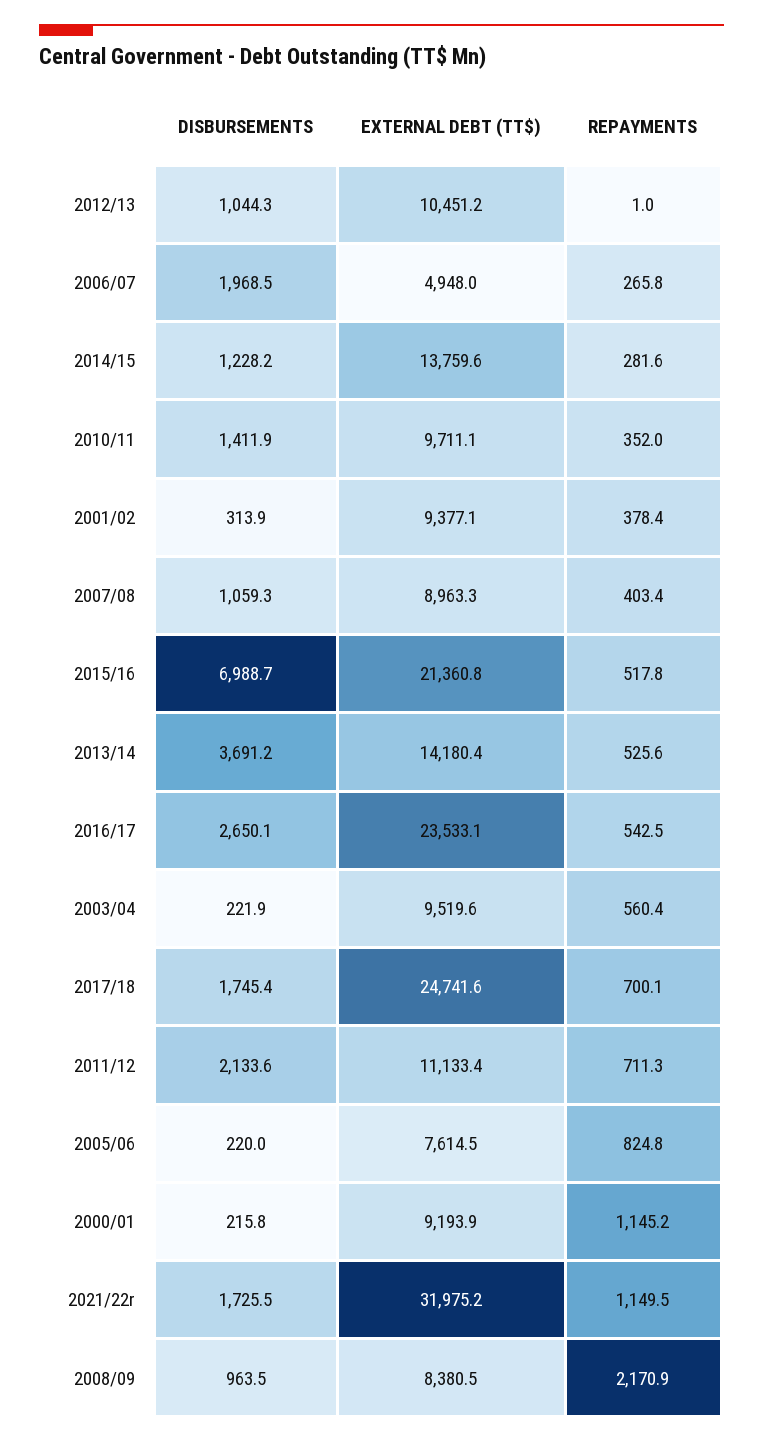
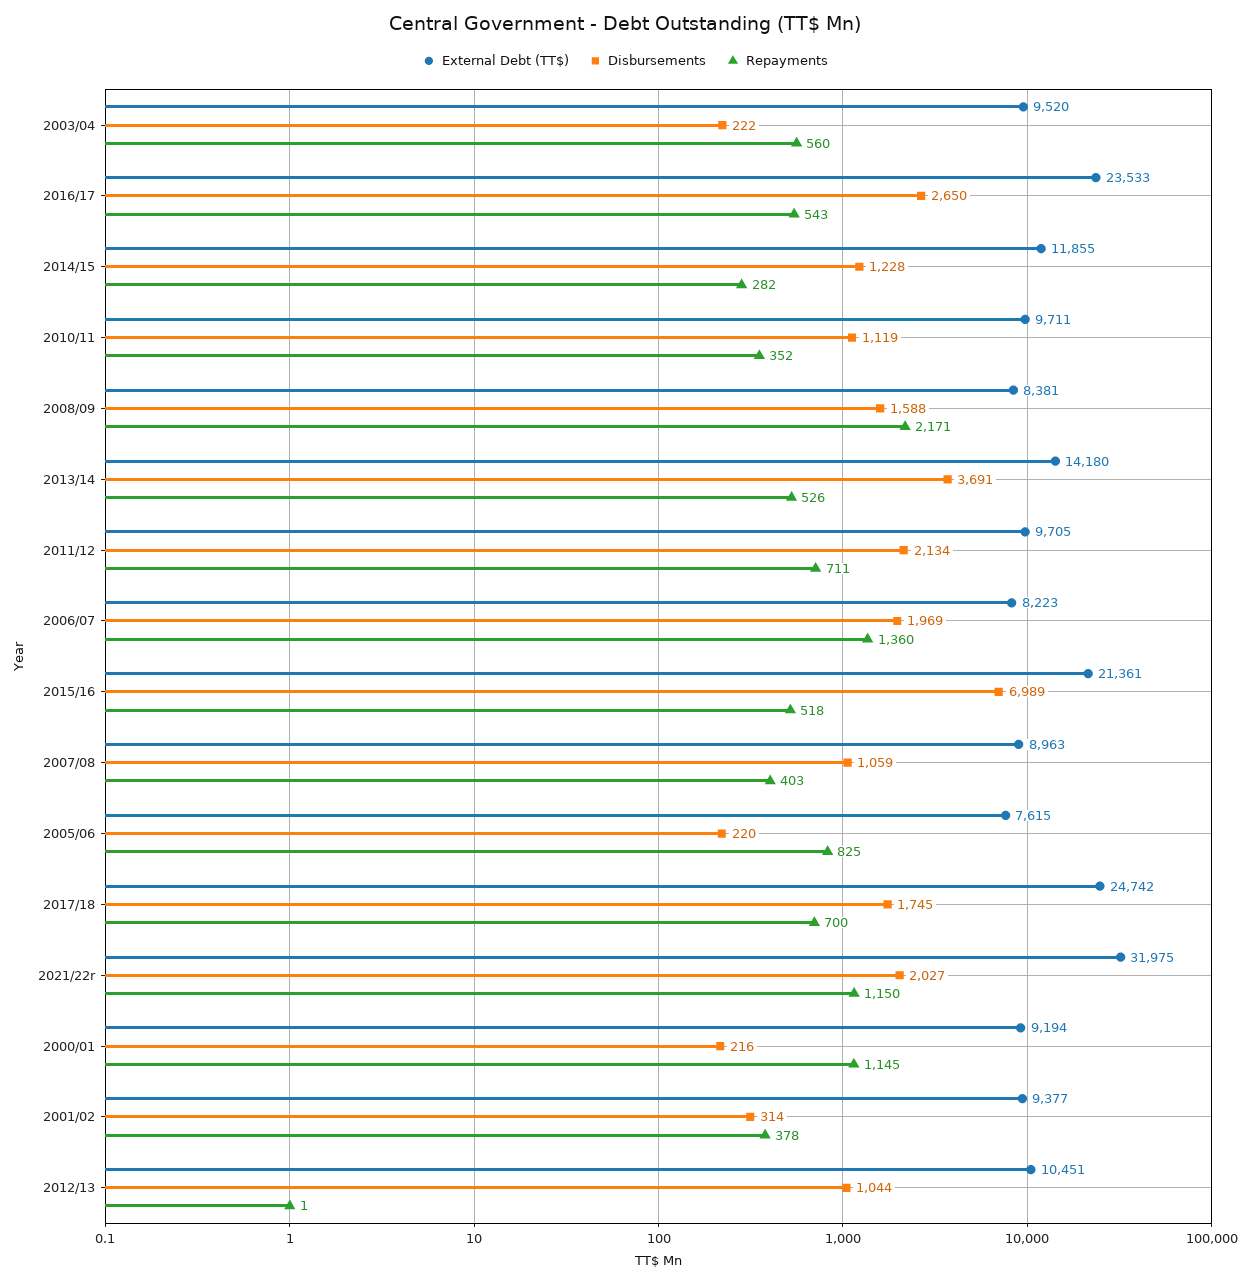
EXTERNAL DEBT (TT$), 2006/07: 4948 -> 8223
REPAYMENTS, 2006/07: 265.8 -> 1360
EXTERNAL DEBT (TT$), 2014/15: 13759.6 -> 11855
DISBURSEMENTS, 2010/11: 1411.9 -> 1119
EXTERNAL DEBT (TT$), 2011/12: 11133.4 -> 9705
DISBURSEMENTS, 2021/22r: 1725.5 -> 2027
DISBURSEMENTS, 2008/09: 963.5 -> 1588

